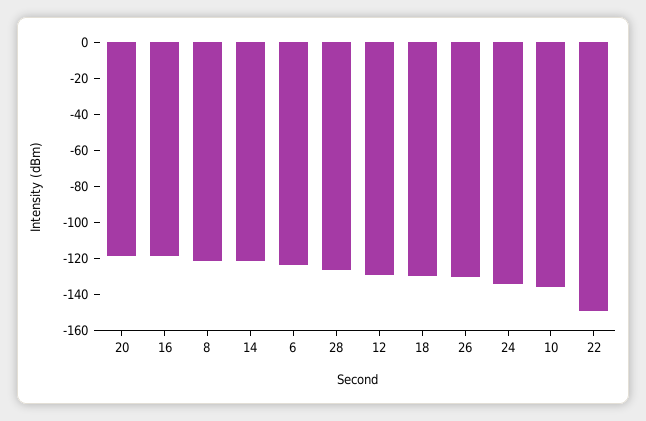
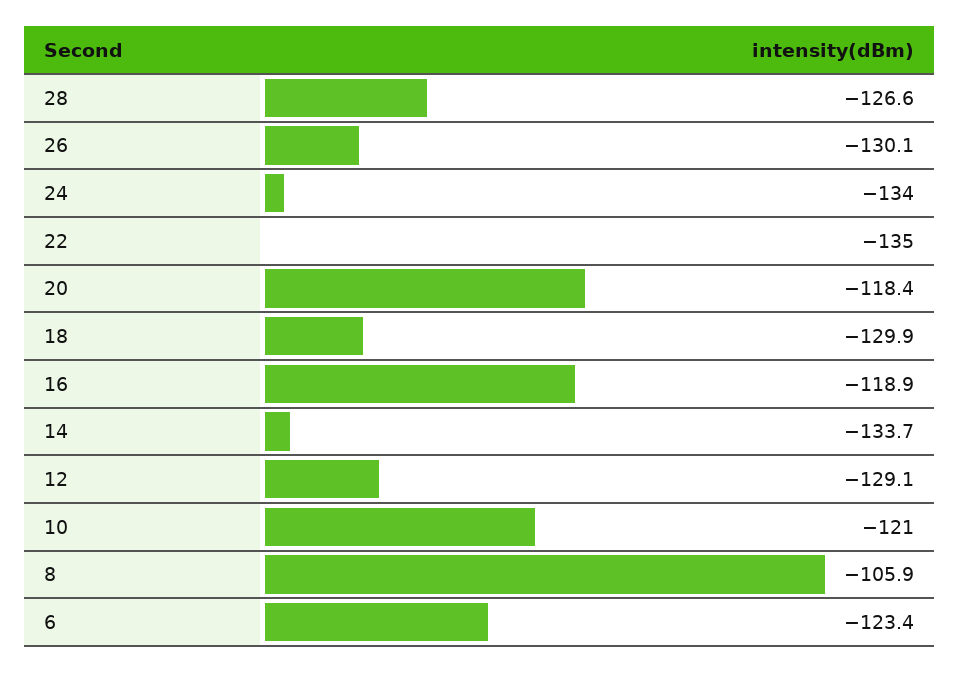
8: -120 -> -105.9
14: -120 -> -133.7
10: -135 -> -121
22: -150 -> -135

